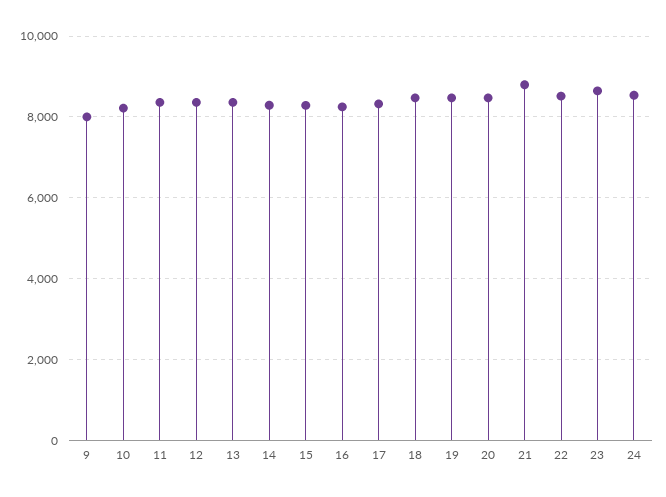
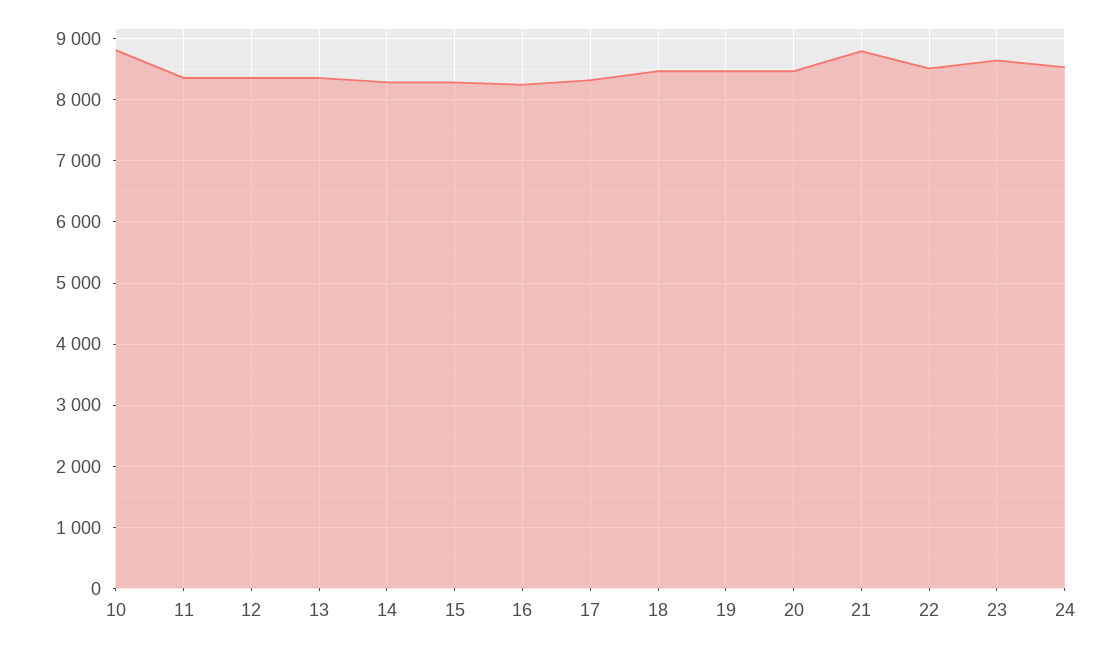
9: 8000 -> none
10: 8200 -> 8800

